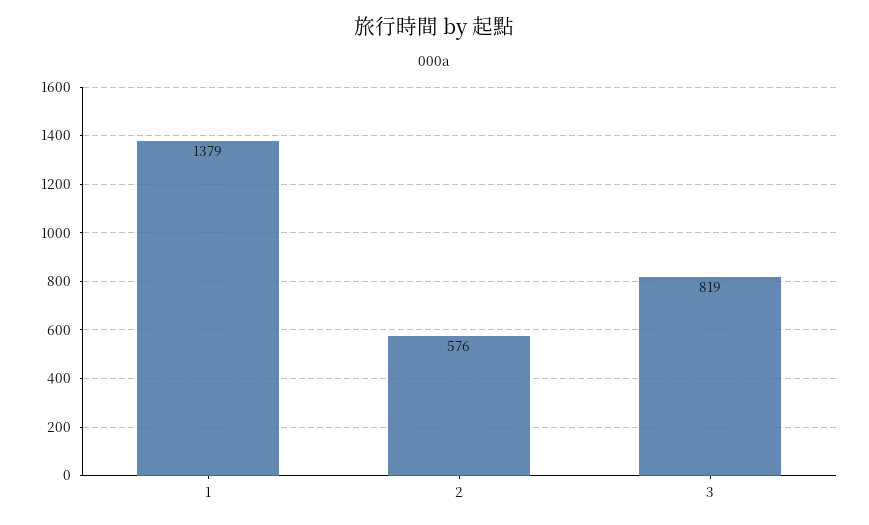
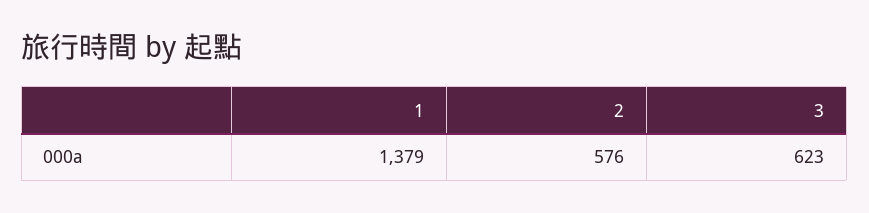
3: 819 -> 623

